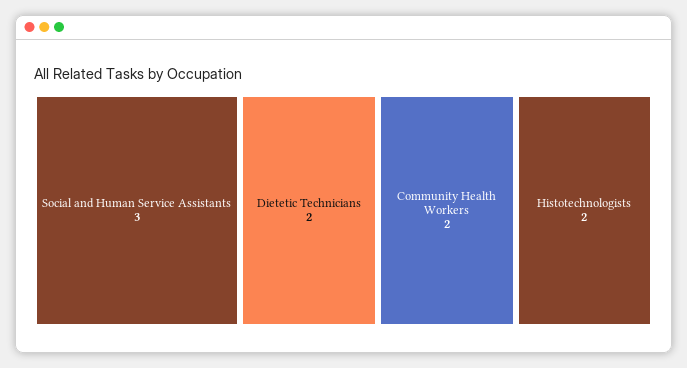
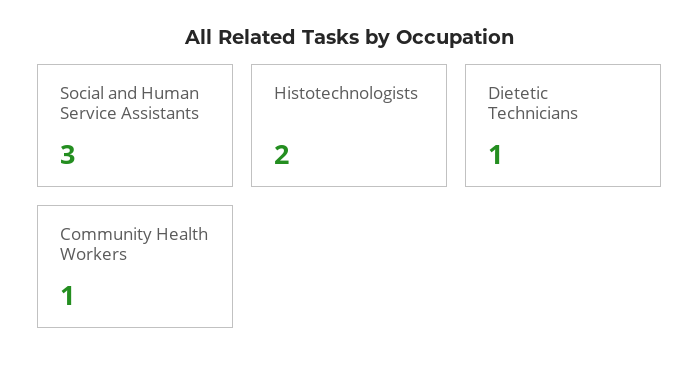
Dietetic Technicians: 2 -> 1
Community Health Workers: 2 -> 1

